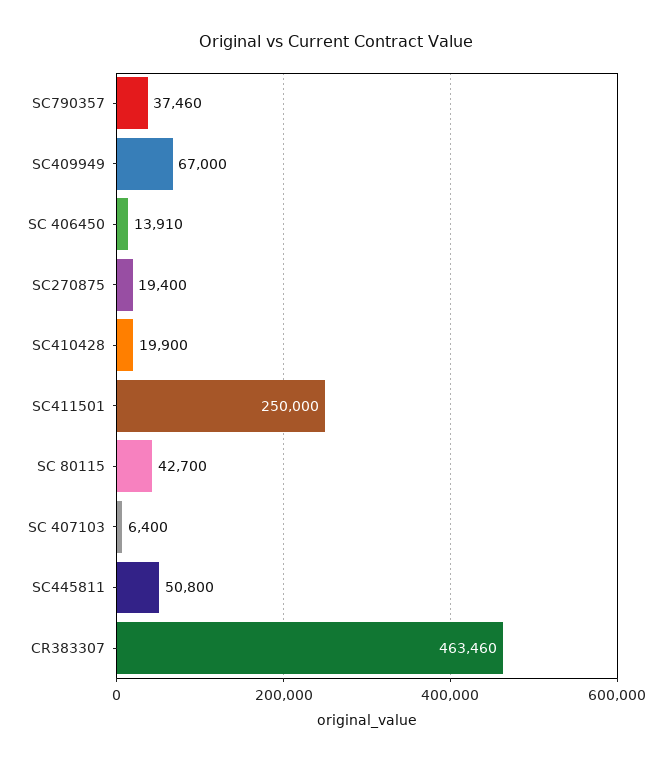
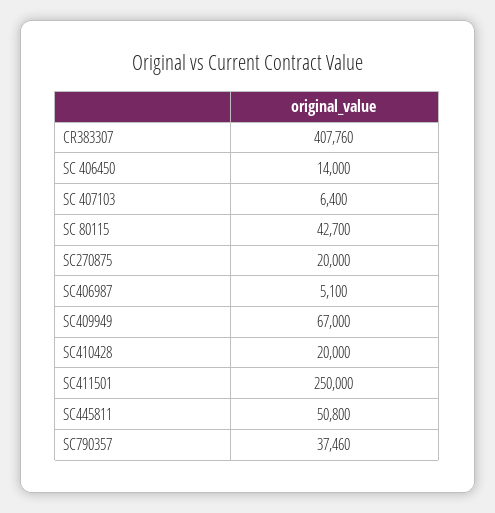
SC 406450: 13910 -> 14000
SC270875: 19400 -> 20000
SC410428: 19900 -> 20000
CR383307: 463460 -> 407760
SC406987: none -> 5100

